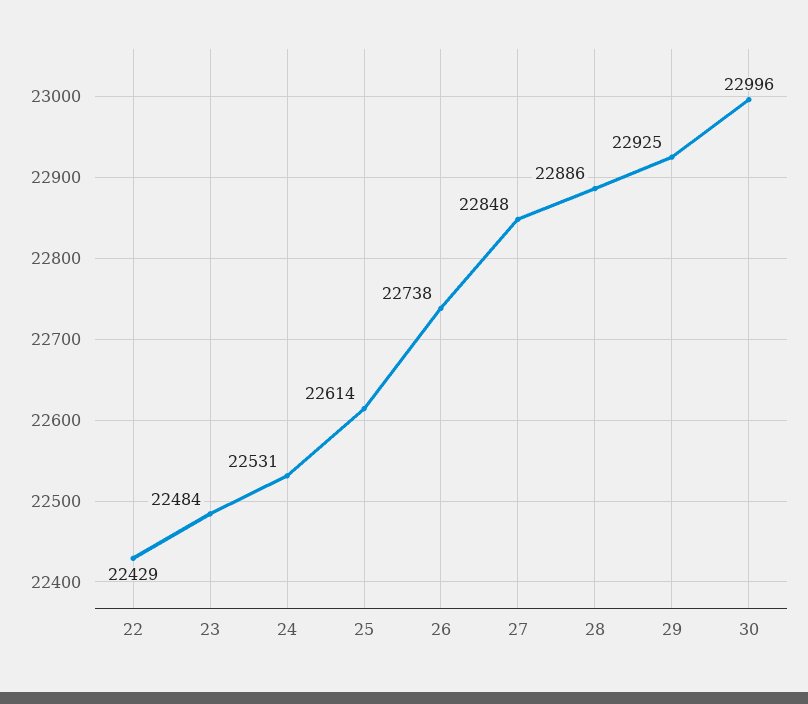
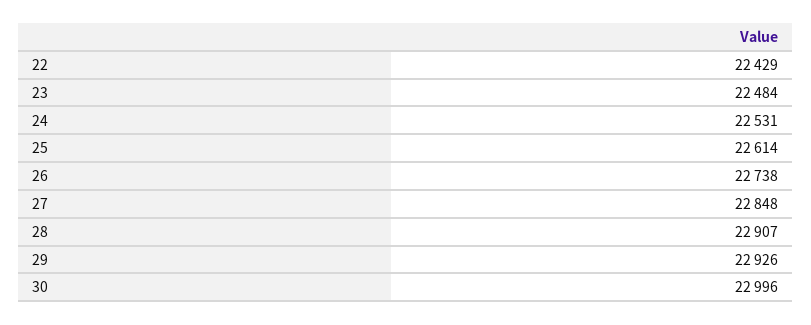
28: 22886 -> 22907
29: 22925 -> 22926

